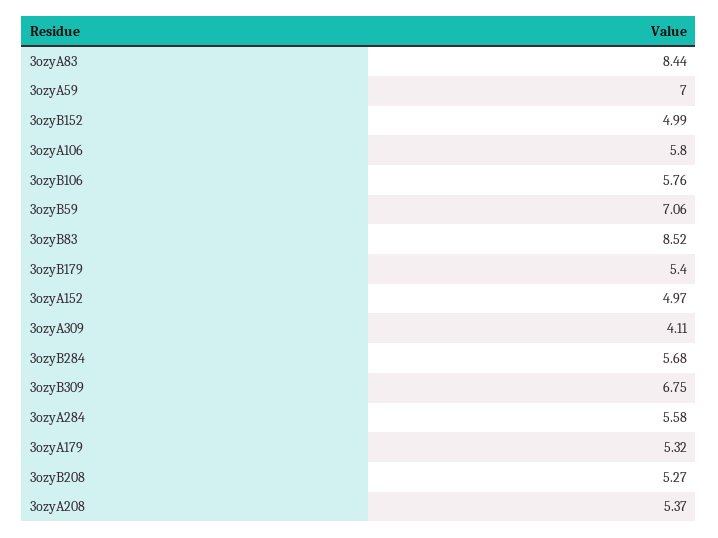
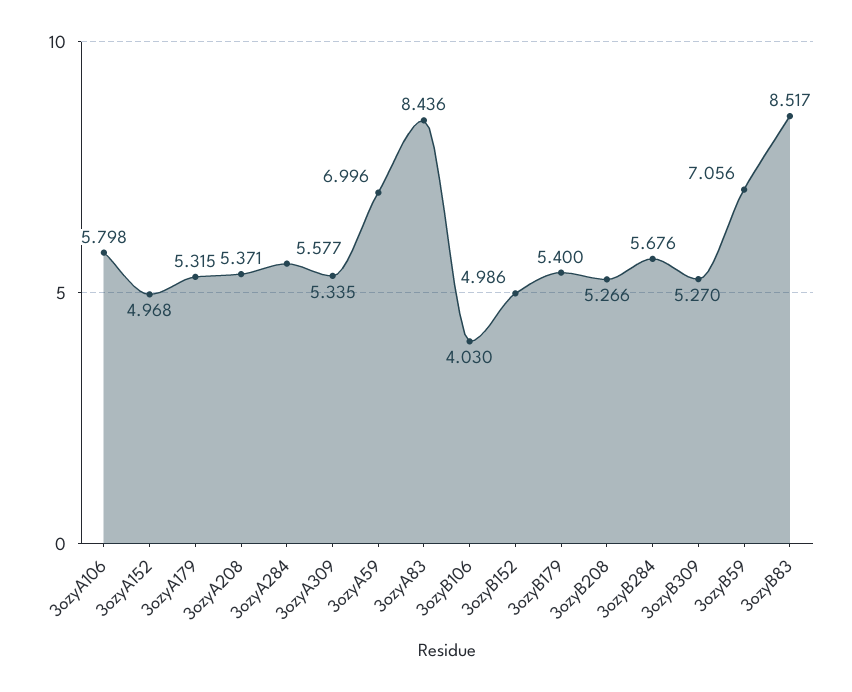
3ozyB106: 5.76 -> 4.03
3ozyA309: 4.11 -> 5.335
3ozyB309: 6.75 -> 5.27

